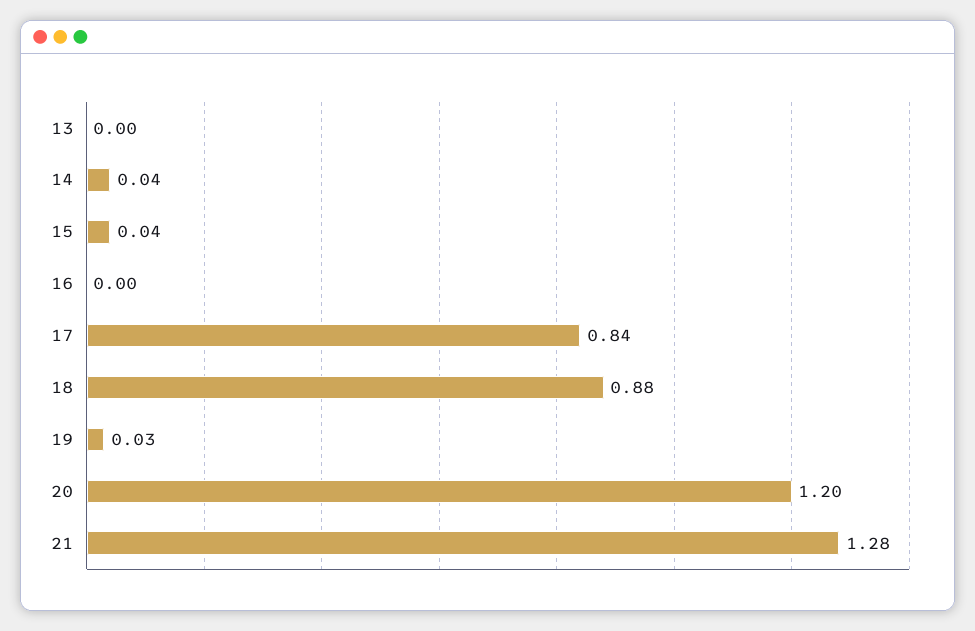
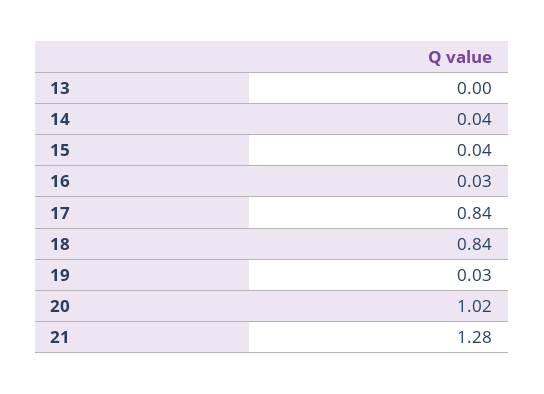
16: 0 -> 0.03
18: 0.88 -> 0.84
20: 1.2 -> 1.02

